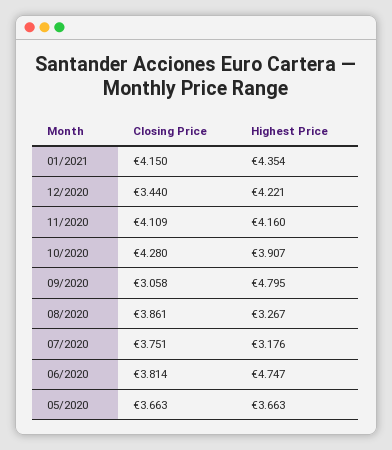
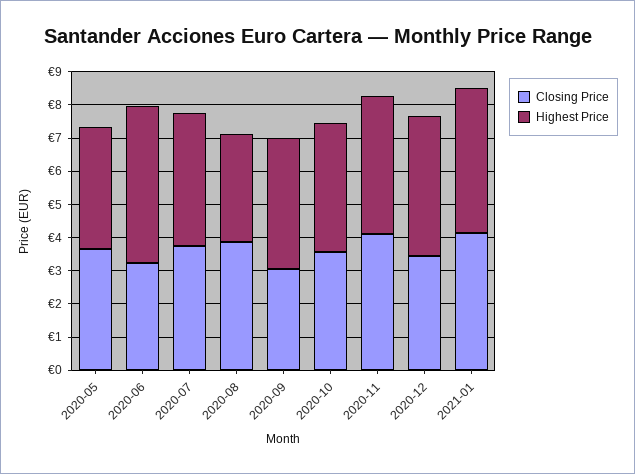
Closing Price, 10/2020: 4.28 -> 3.5
Highest Price, 09/2020: 4.795 -> 4
Highest Price, 07/2020: 3.176 -> 4
Closing Price, 06/2020: 3.814 -> 3.25

